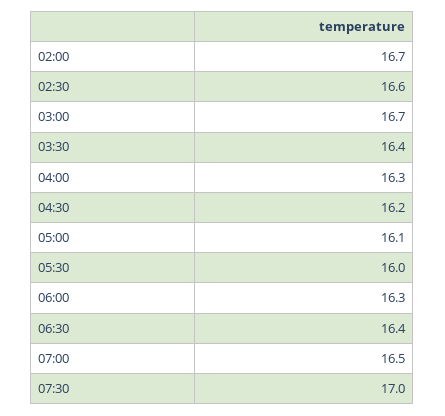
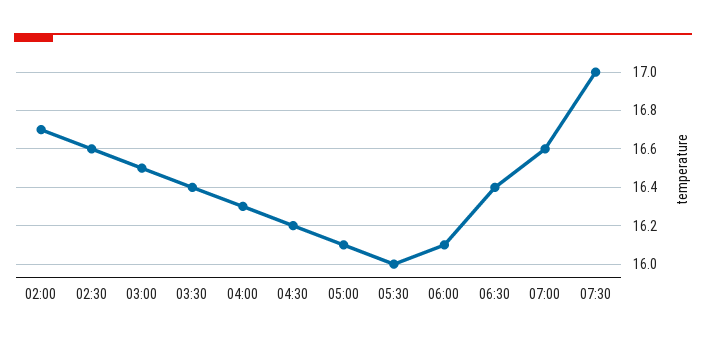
03:00: 16.7 -> 16.5
06:00: 16.3 -> 16.1
07:00: 16.5 -> 16.6

